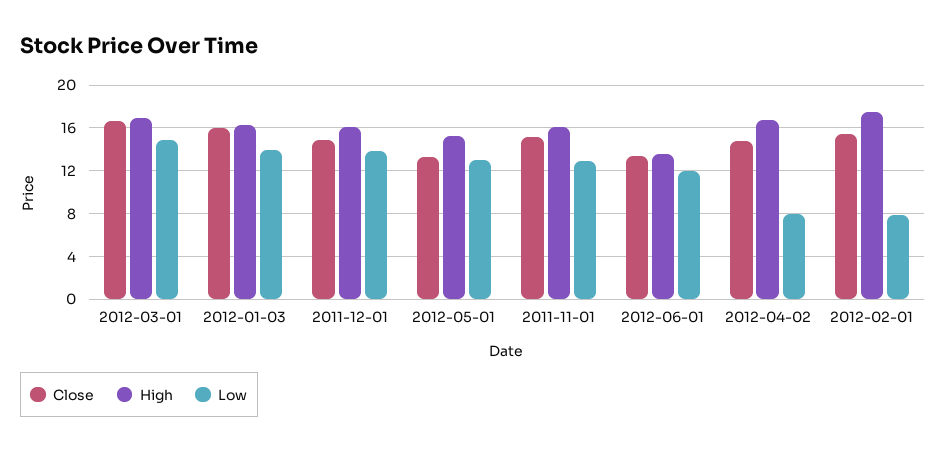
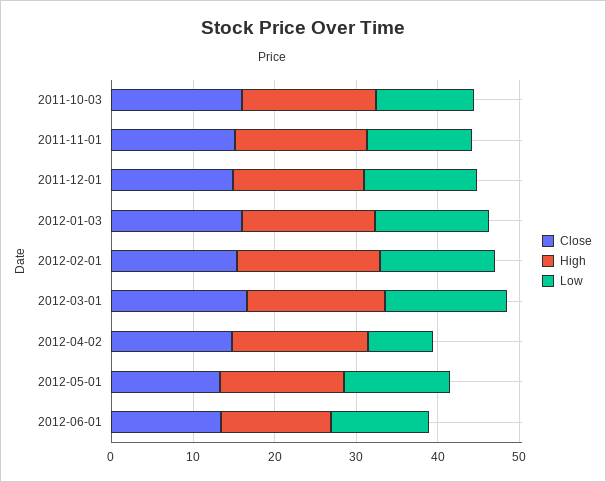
Low, 2012-02-01: 8 -> 14
Close, 2011-10-03: none -> 16
High, 2011-10-03: none -> 16
Low, 2011-10-03: none -> 12

